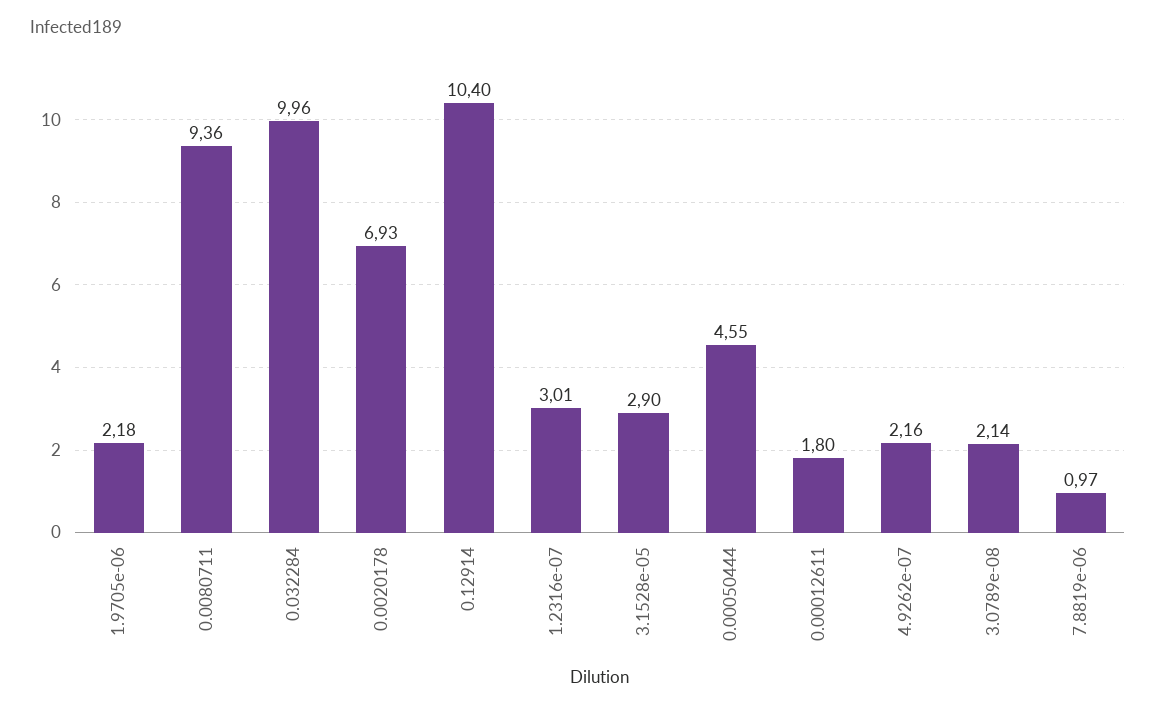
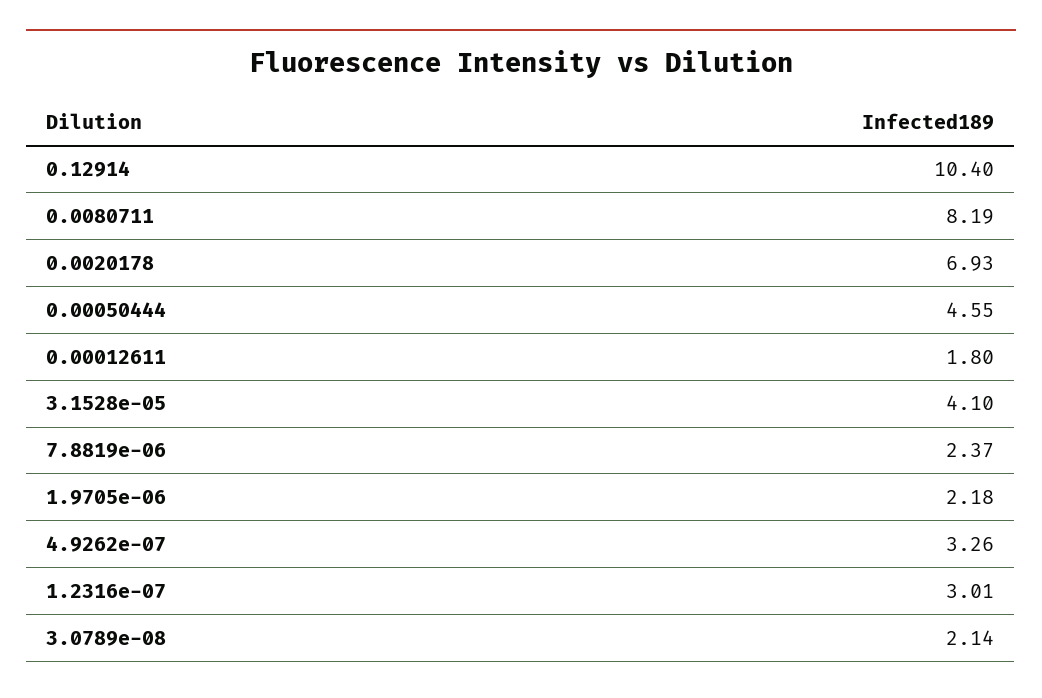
0.0080711: 9.36 -> 8.19
0.032284: 9.96 -> none
3.1528e-05: 2.9 -> 4.1
4.9262e-07: 2.16 -> 3.26
7.8819e-06: 0.97 -> 2.37

